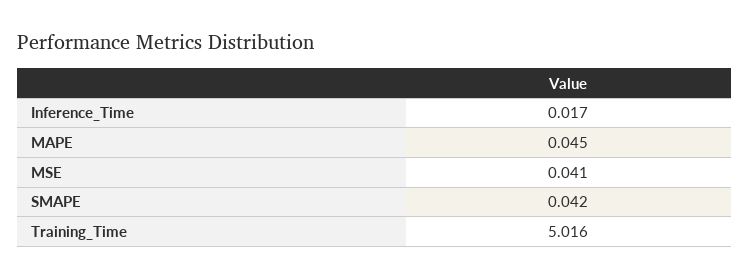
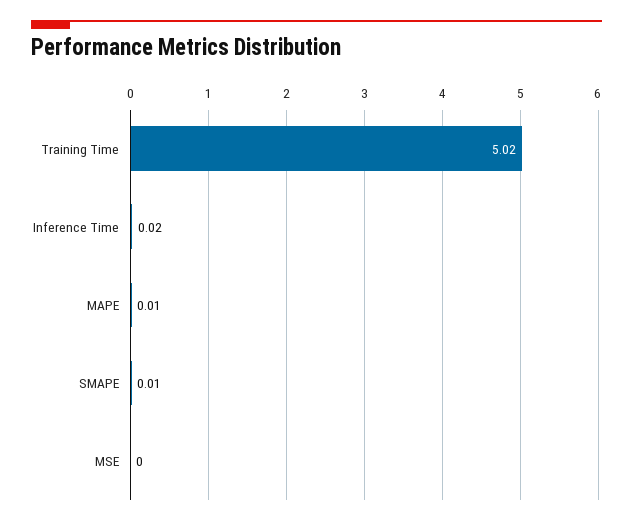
MAPE: 0.045 -> 0.01
MSE: 0.041 -> 0
SMAPE: 0.042 -> 0.01

